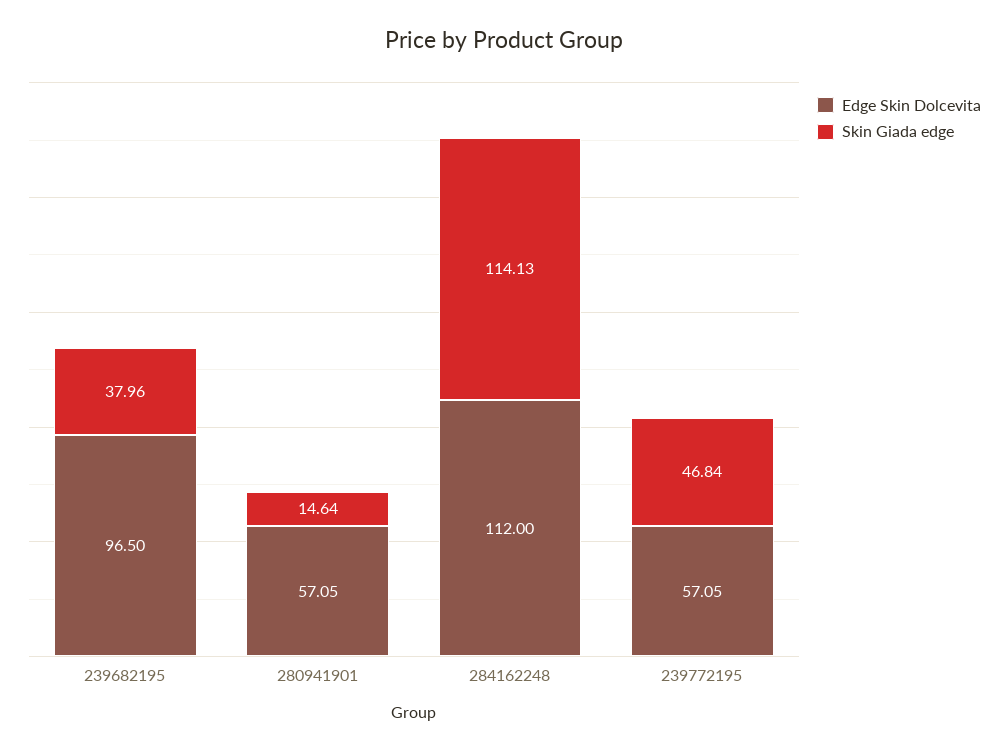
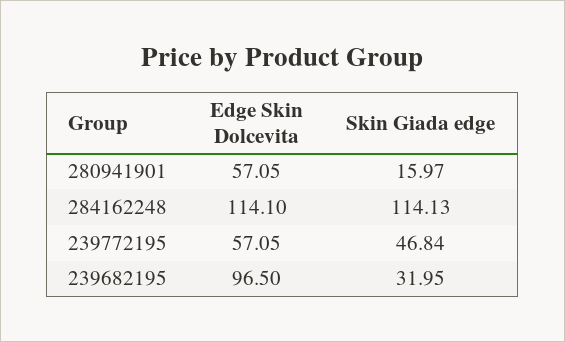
Skin Giada edge, 239682195: 37.96 -> 31.95
Skin Giada edge, 280941901: 14.64 -> 15.97
Edge Skin Dolcevita, 284162248: 112 -> 114.1

